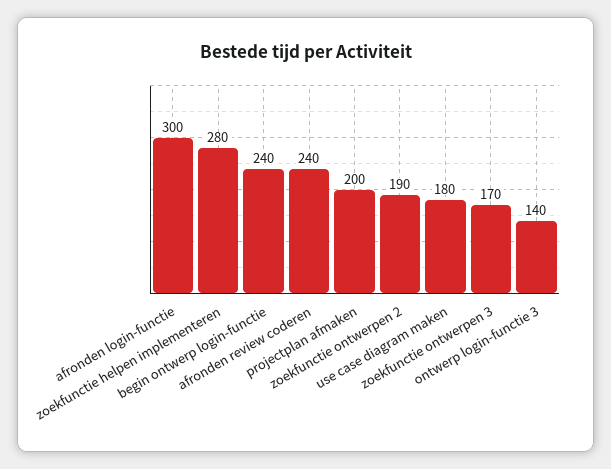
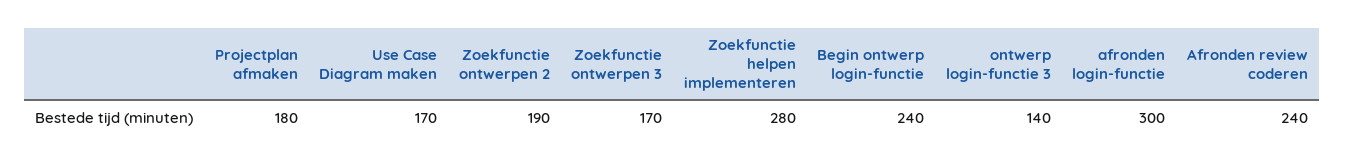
projectplan afmaken: 200 -> 180
use case diagram maken: 180 -> 170

